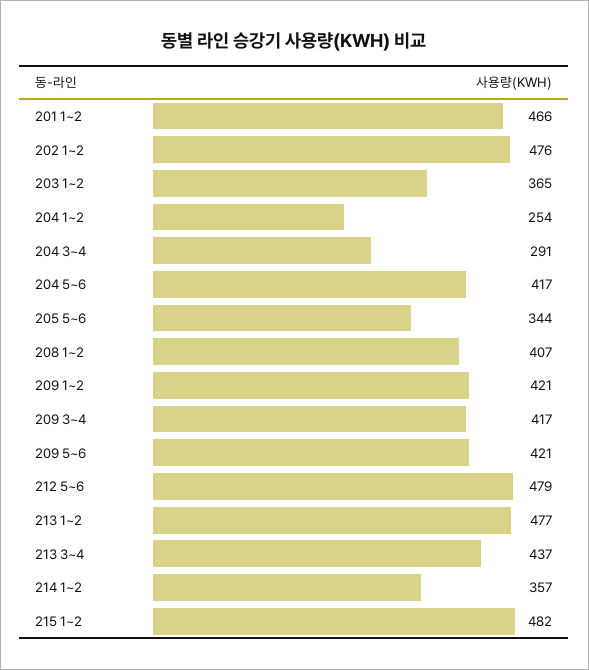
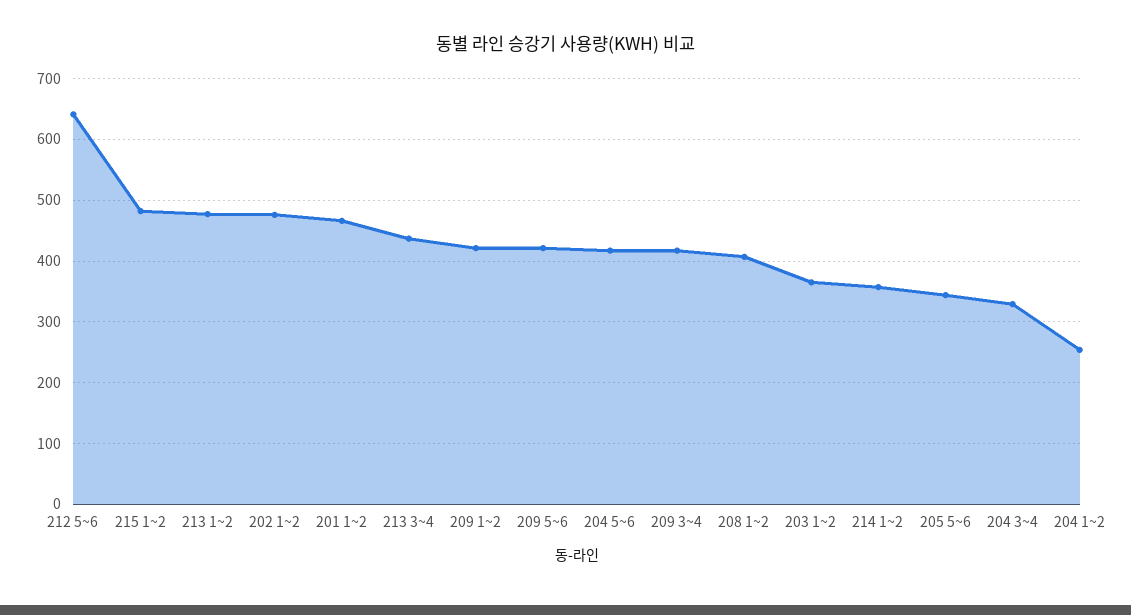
204 3~4: 291 -> 330
212 5~6: 479 -> 640

